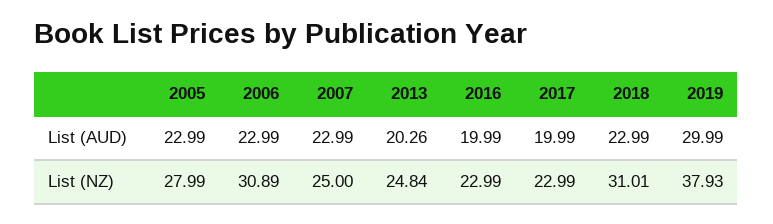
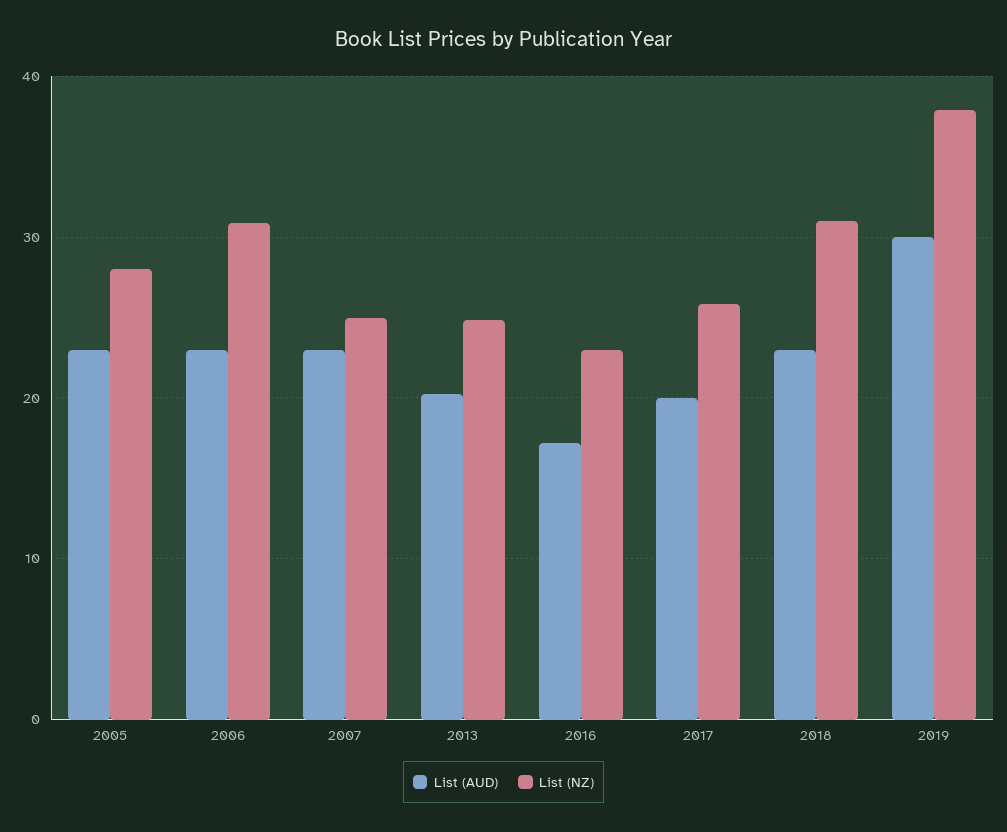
List (AUD), 2016: 19.99 -> 17
List (NZ), 2017: 22.99 -> 26

